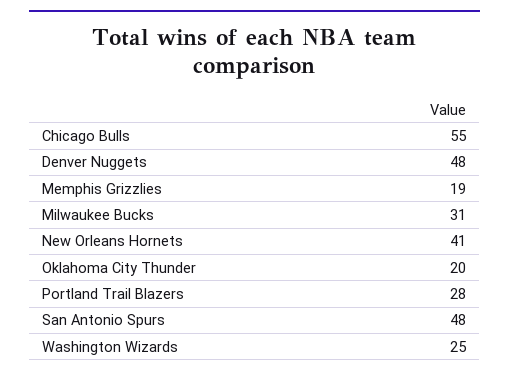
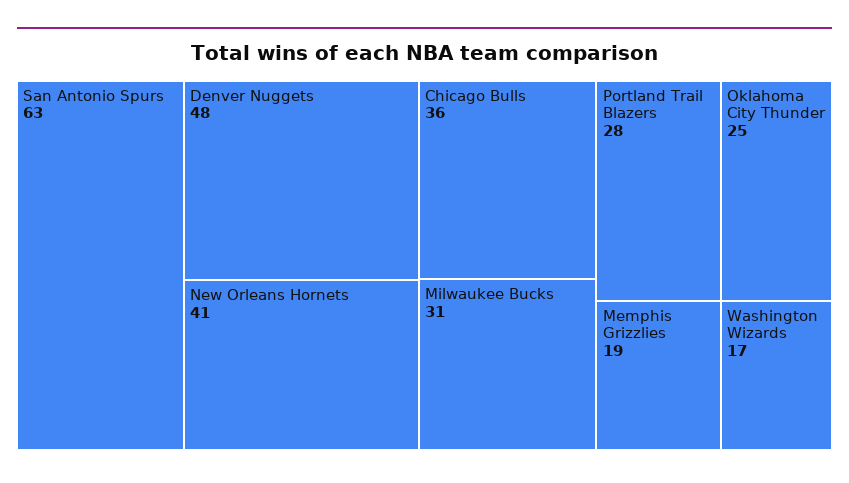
Chicago Bulls: 55 -> 36
Oklahoma City Thunder: 20 -> 25
San Antonio Spurs: 48 -> 63
Washington Wizards: 25 -> 17

